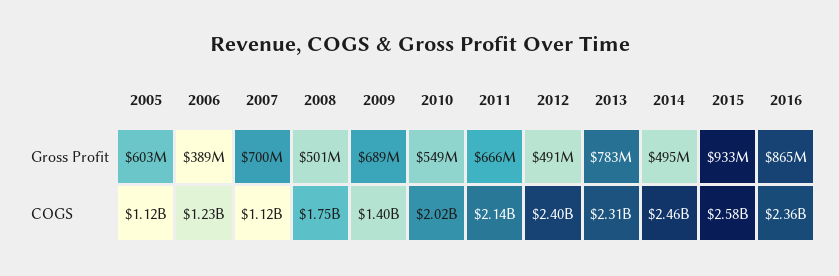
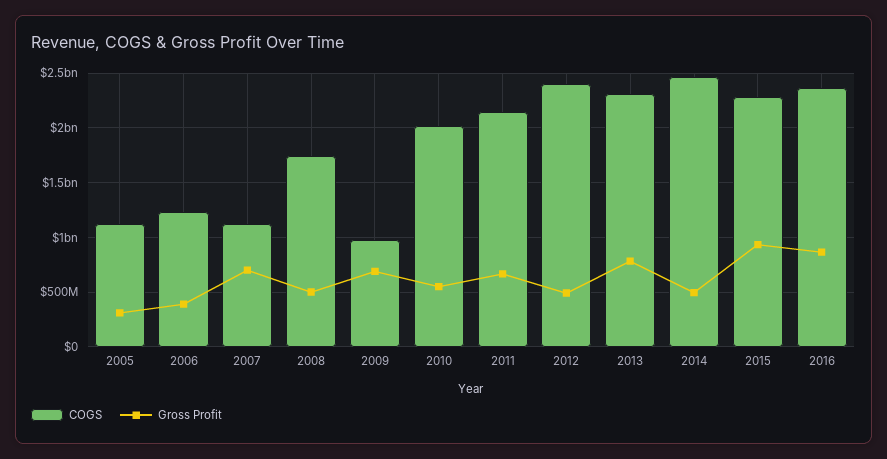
Gross Profit, 2005: 603000000 -> 300000000
COGS, 2009: 1400000000 -> 1000000000
COGS, 2015: 2580000000 -> 2300000000

